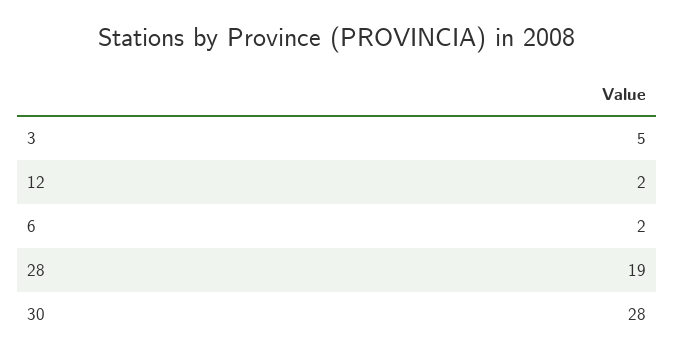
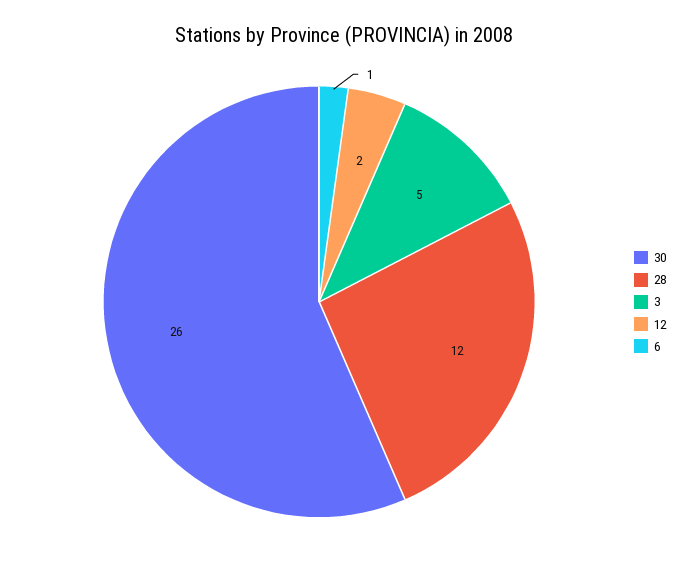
6: 2 -> 1
28: 19 -> 12
30: 28 -> 26

